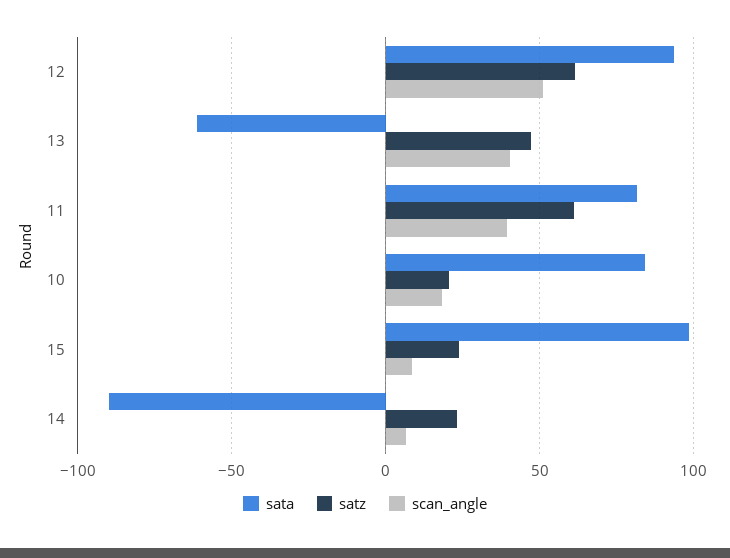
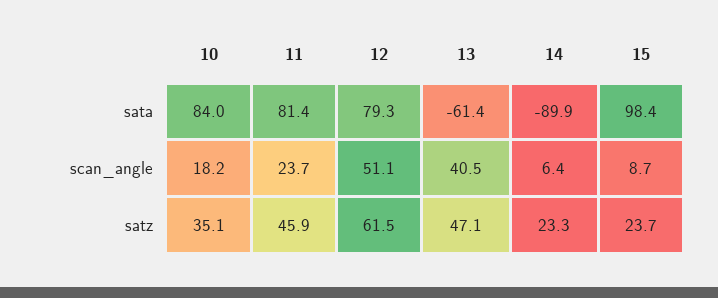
sata, 12: 95 -> 79.3
satz, 11: 60 -> 45.9
scan_angle, 11: 40 -> 23.7
satz, 10: 20 -> 35.1

